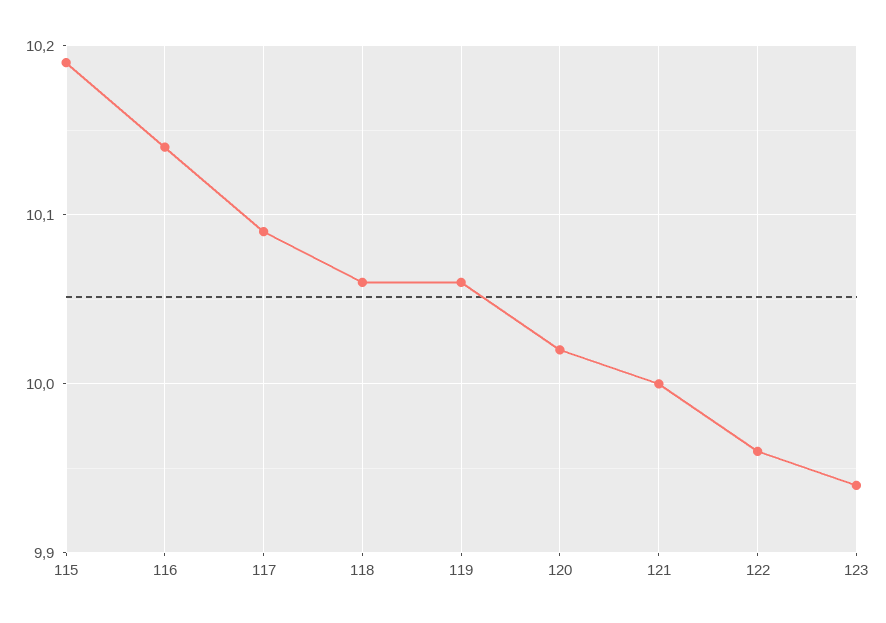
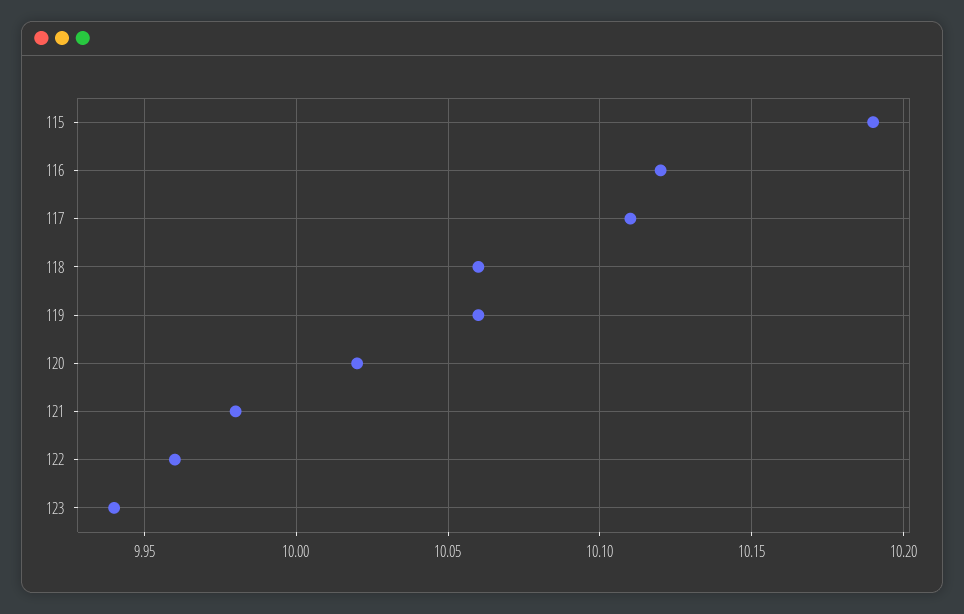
116: 10.14 -> 10.12
117: 10.09 -> 10.11
121: 10 -> 9.98

